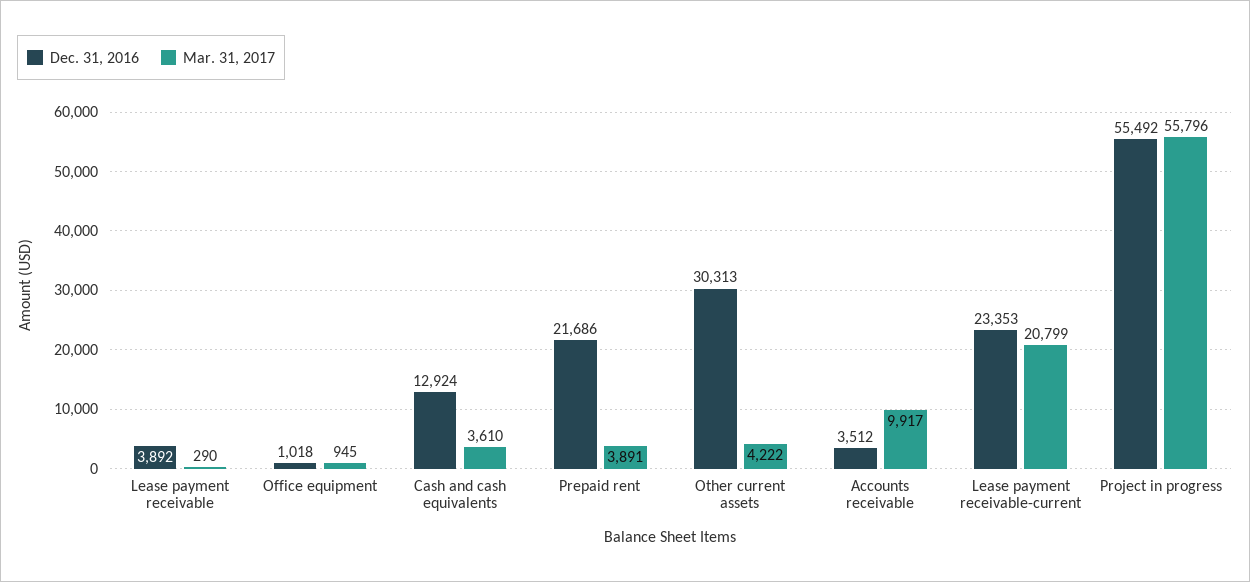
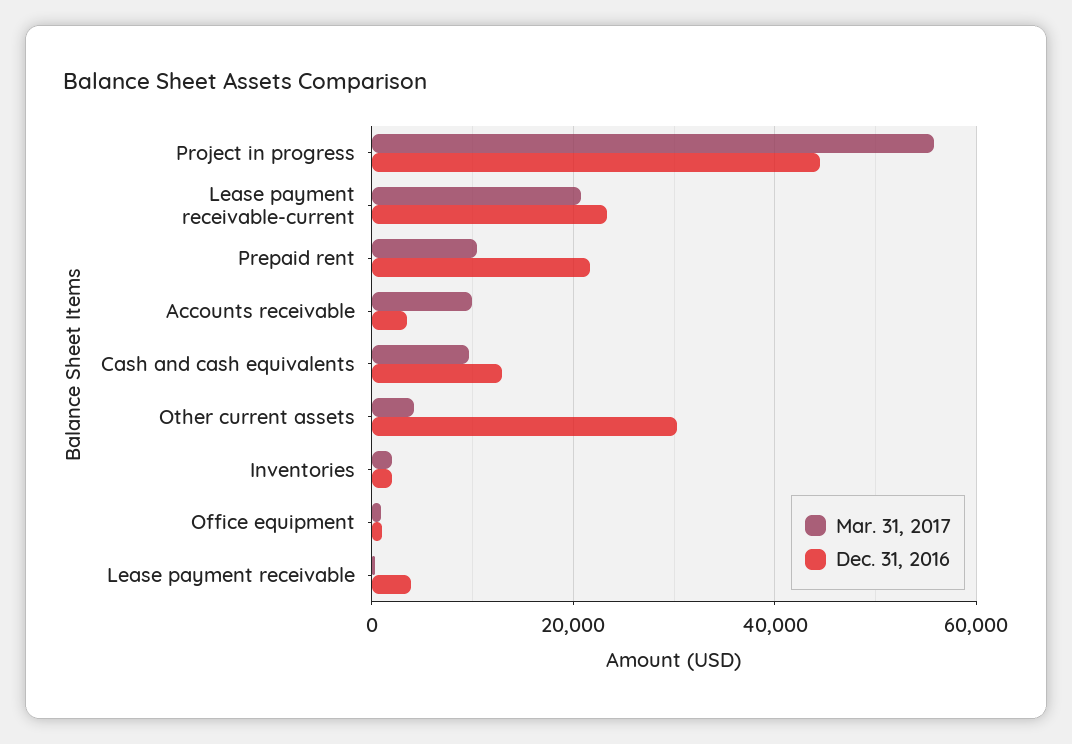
Mar. 31, 2017, Cash and cash equivalents: 3610 -> 10000
Mar. 31, 2017, Prepaid rent: 3891 -> 10000
Dec. 31, 2016, Project in progress: 55492 -> 44000
Mar. 31, 2017, Inventories: none -> 2000
Dec. 31, 2016, Inventories: none -> 2000

